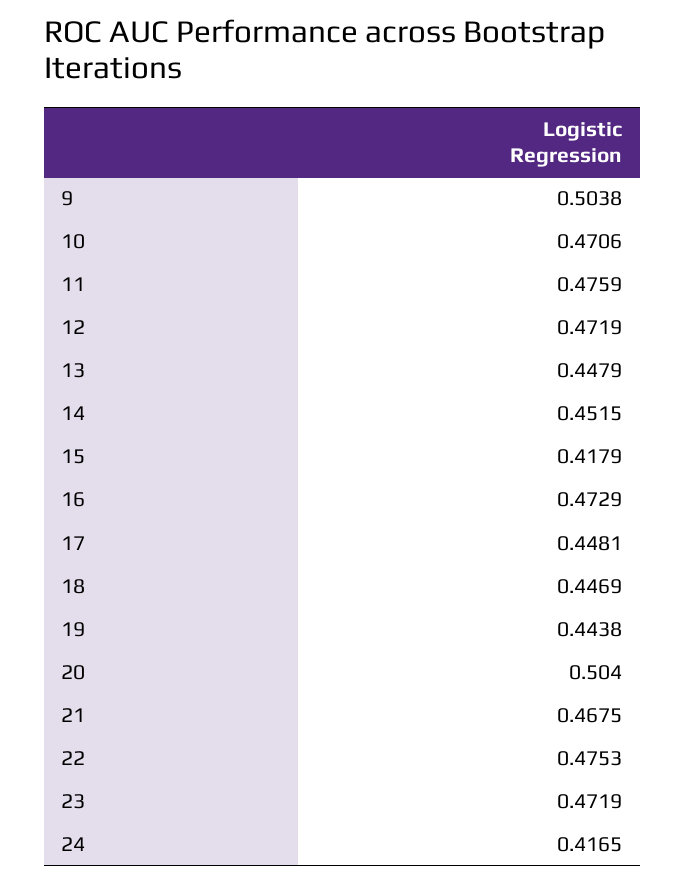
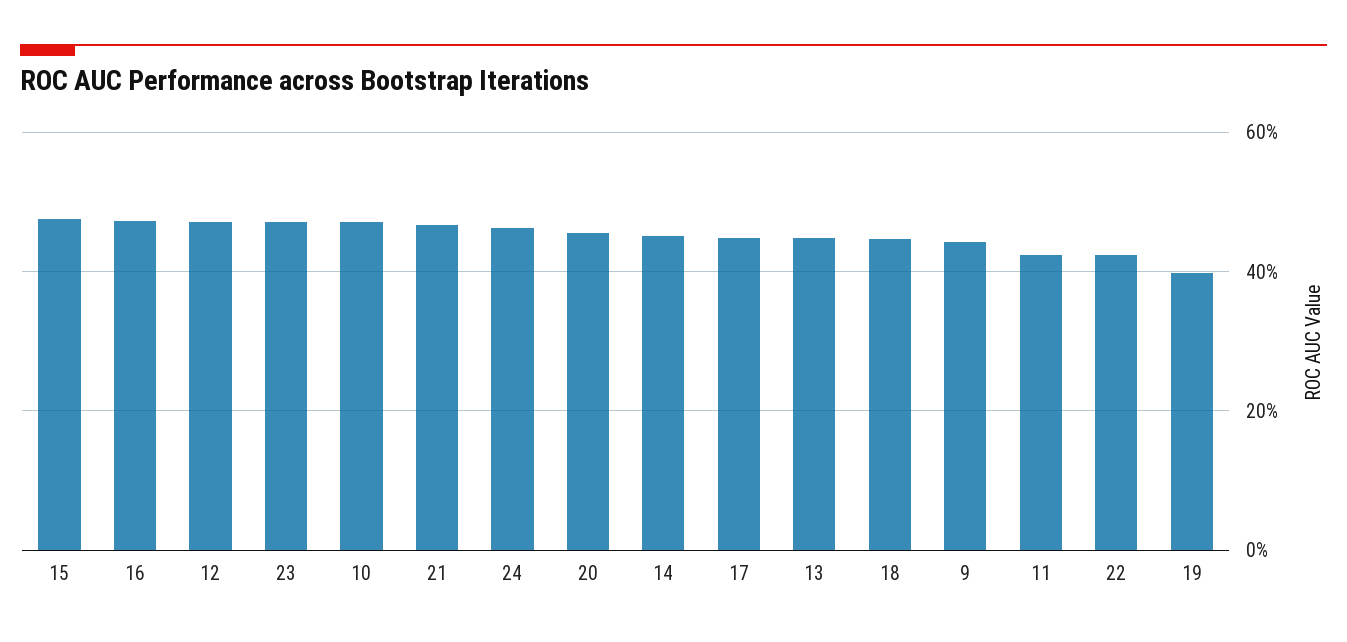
9: 0.5038 -> 0.44
11: 0.4759 -> 0.42
15: 0.4179 -> 0.48
19: 0.4438 -> 0.4
20: 0.504 -> 0.46
22: 0.4753 -> 0.42
24: 0.4165 -> 0.46

